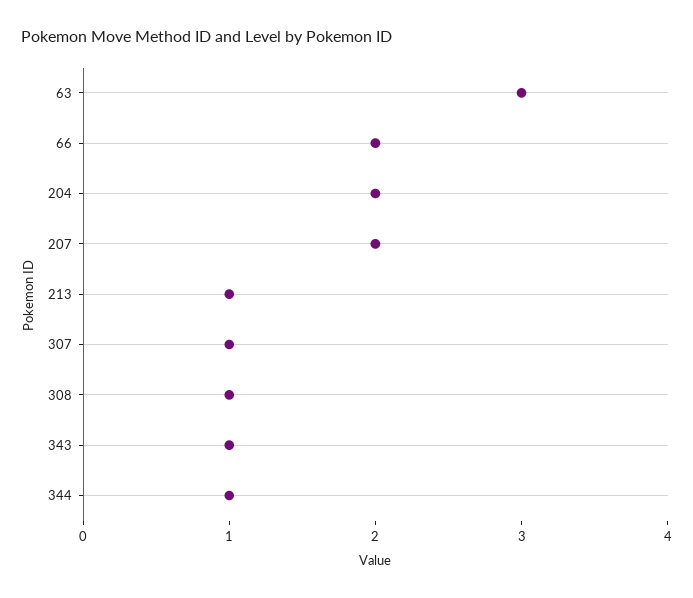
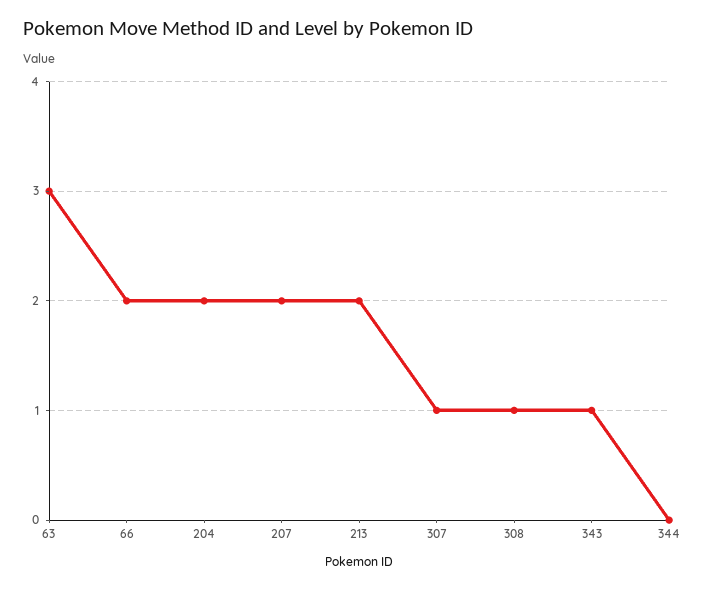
213: 1 -> 2
344: 1 -> 0

